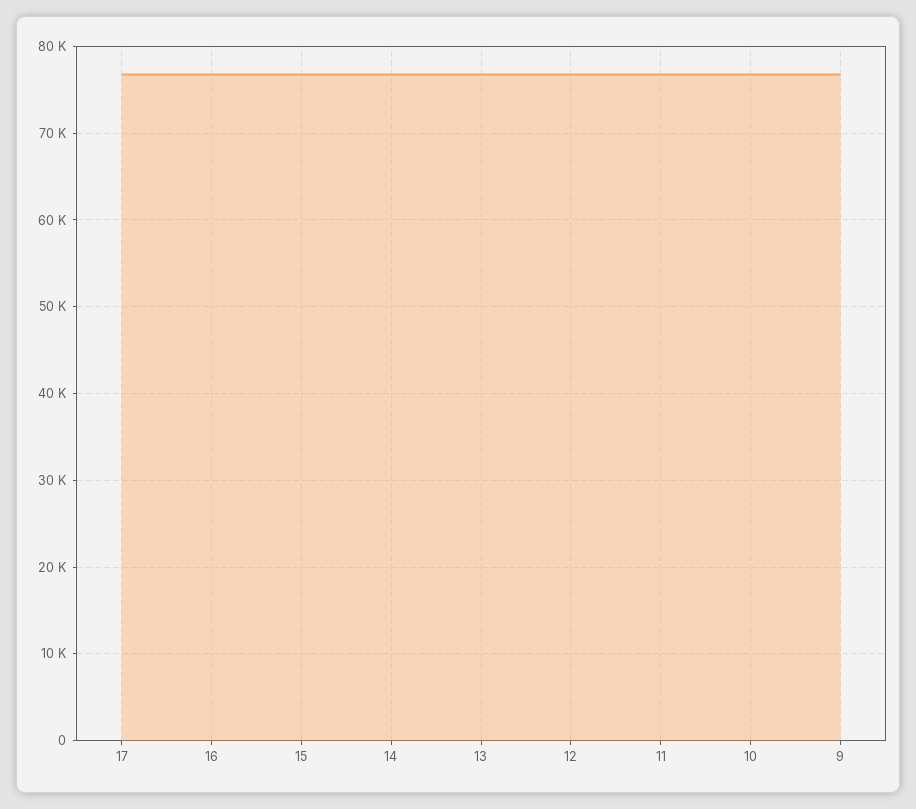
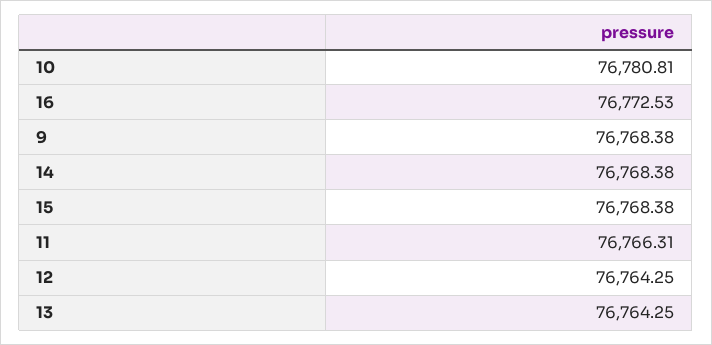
17: 77000 -> none

